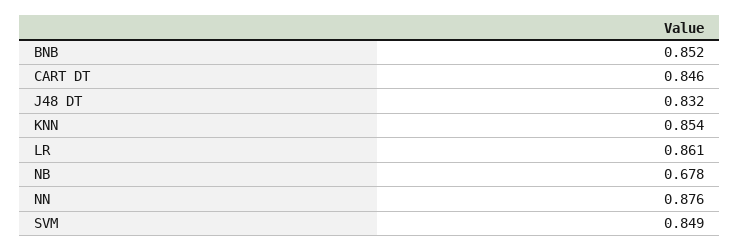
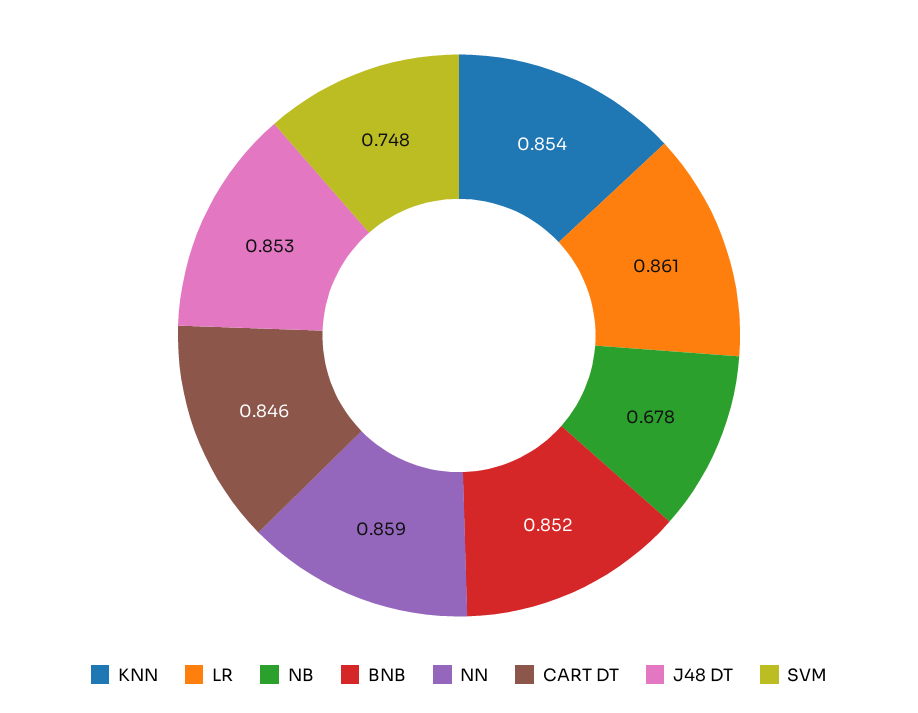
J48 DT: 0.832 -> 0.853
NN: 0.876 -> 0.859
SVM: 0.849 -> 0.748

